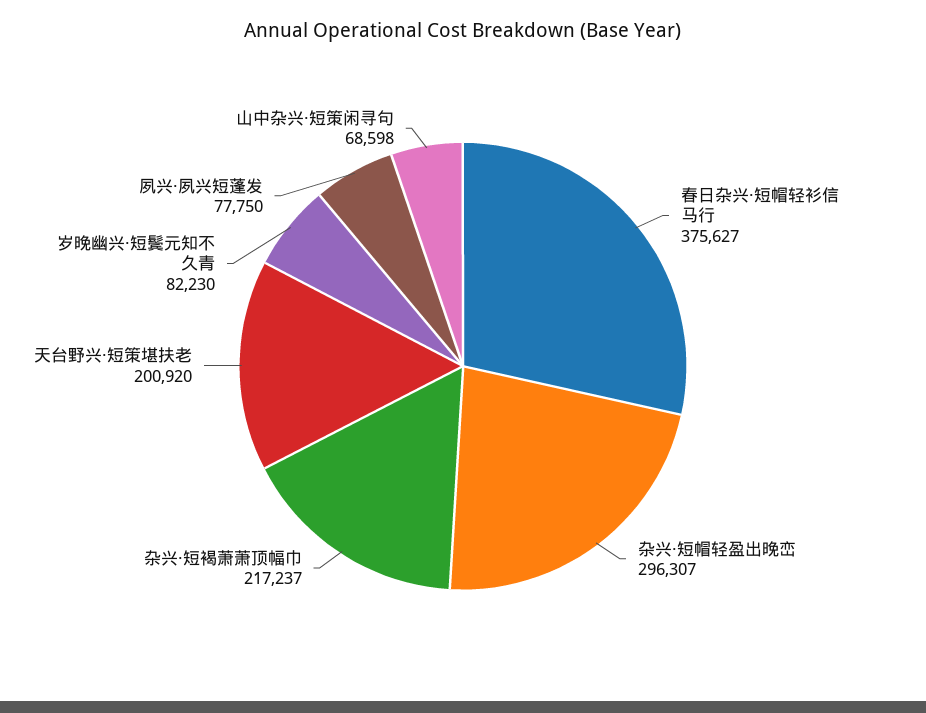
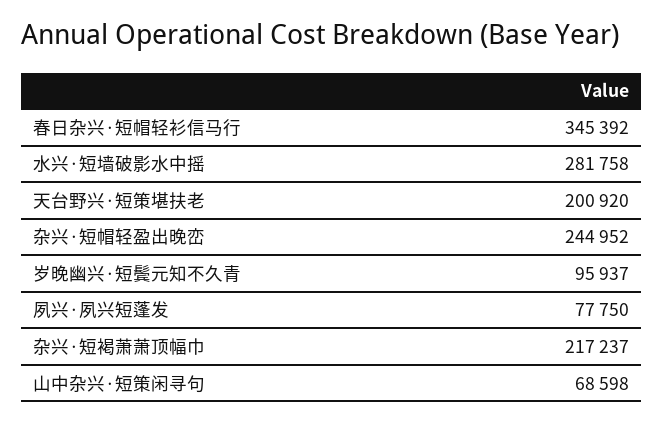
春日杂兴·短帽轻衫信马行: 375627 -> 345392
杂兴·短帽轻盈出晚峦: 296307 -> 244952
岁晚幽兴·短鬓元知不久青: 82230 -> 95937
水兴·短墙破影水中摇: none -> 281758

